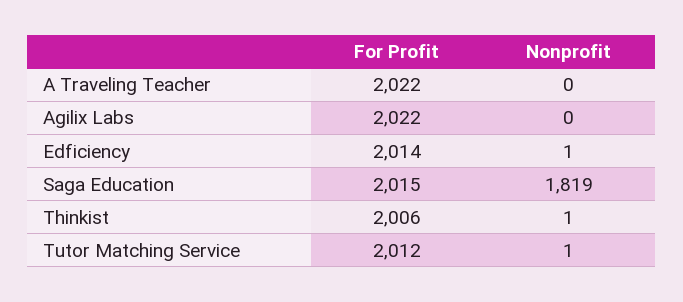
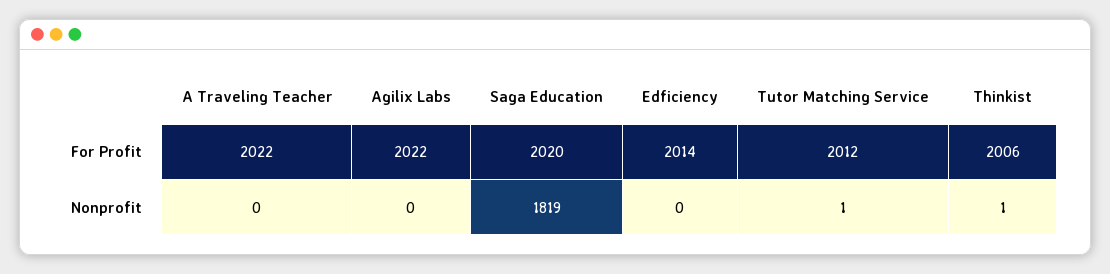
Nonprofit, Edficiency: 1 -> 0
For Profit, Saga Education: 2015 -> 2020

